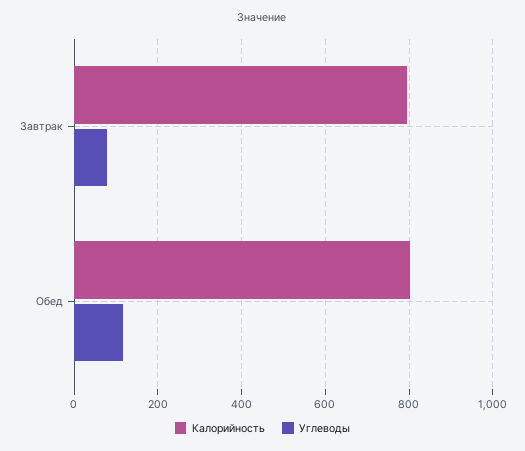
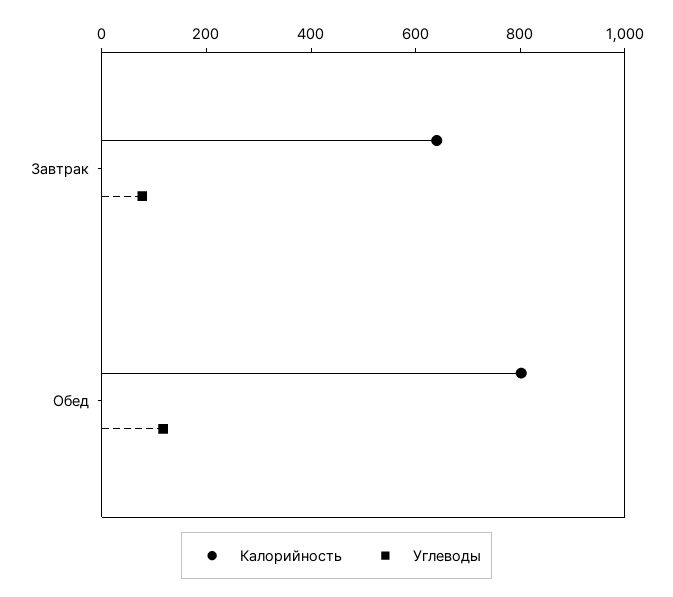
Калорийность, Завтрак: 800 -> 650

